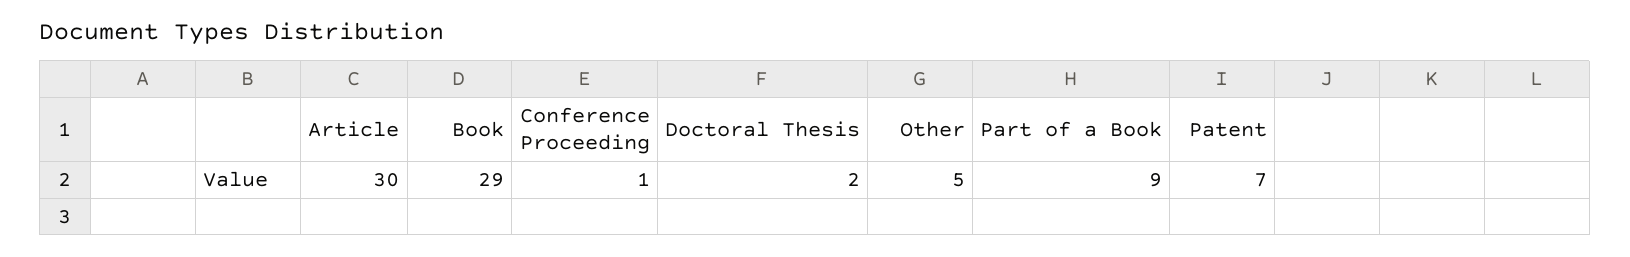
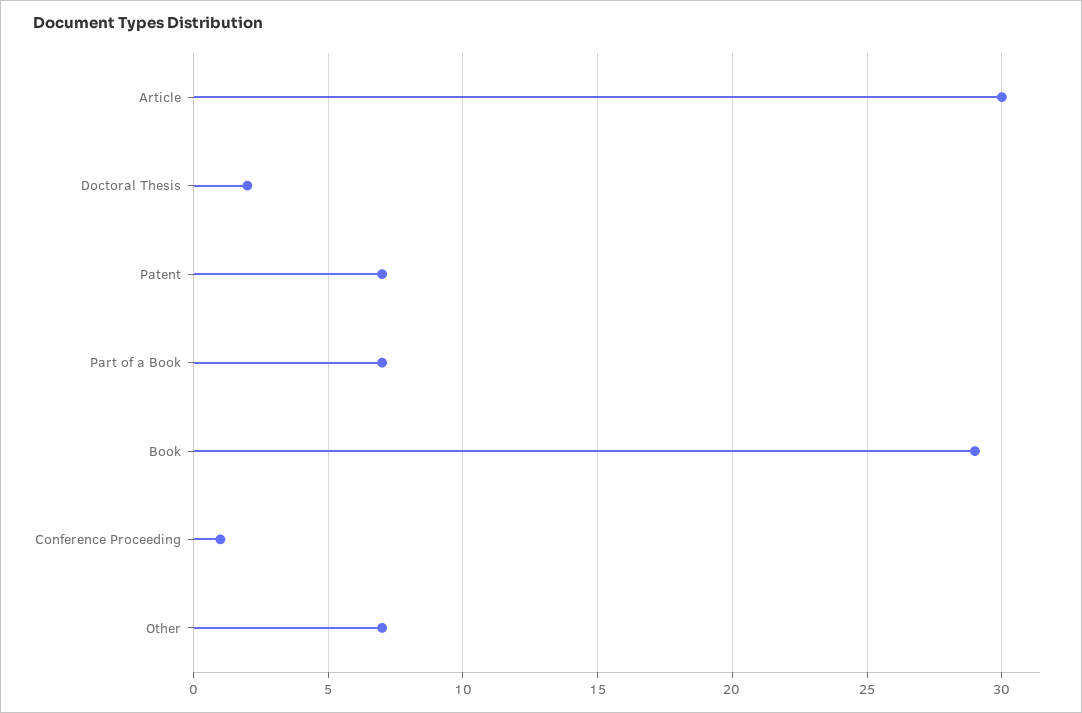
Other: 5 -> 7
Part of a Book: 9 -> 7

